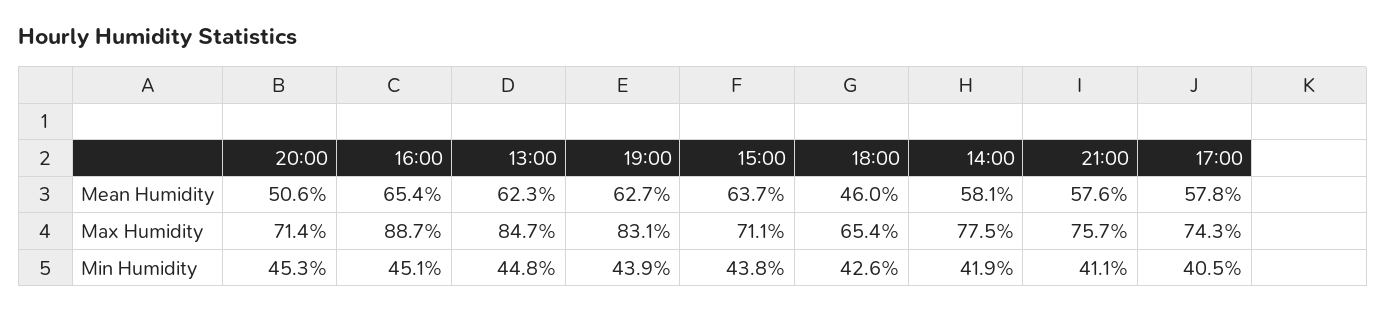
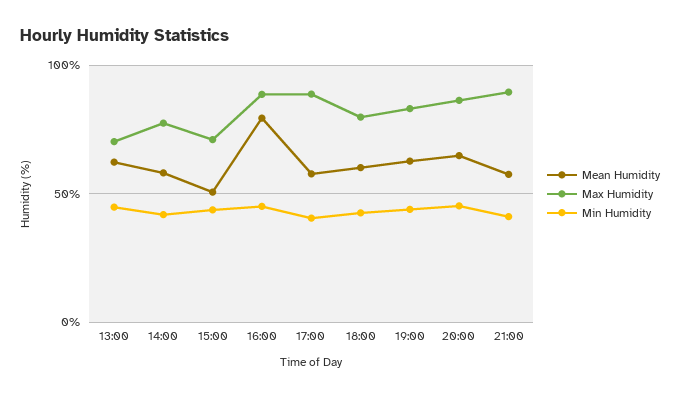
Mean Humidity, 20:00: 50.6 -> 65
Mean Humidity, 16:00: 65.4 -> 80
Mean Humidity, 15:00: 63.7 -> 50
Mean Humidity, 18:00: 46 -> 60
Max Humidity, 20:00: 71.4 -> 85
Max Humidity, 13:00: 84.7 -> 70
Max Humidity, 18:00: 65.4 -> 80
Max Humidity, 21:00: 75.7 -> 90
Max Humidity, 17:00: 74.3 -> 90

